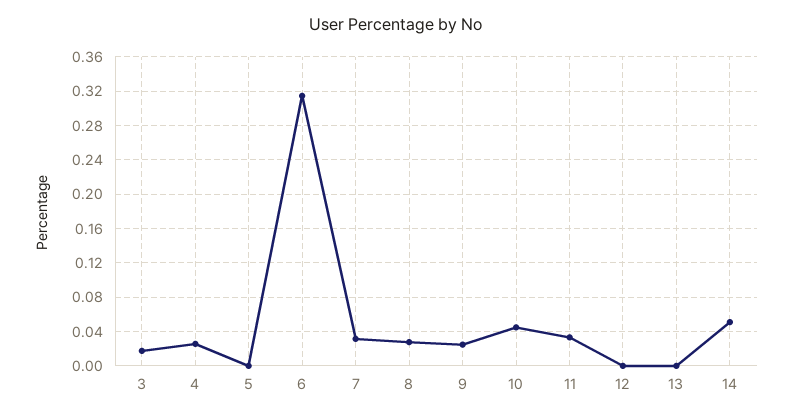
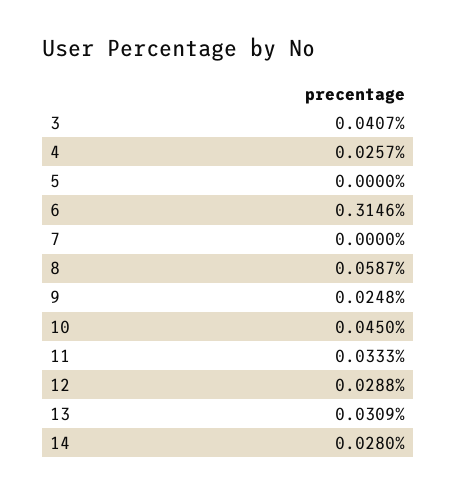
3: 0.02 -> 0.0407
7: 0.03 -> 0
8: 0.03 -> 0.0587
12: 0 -> 0.0288
13: 0 -> 0.0309
14: 0.05 -> 0.028

